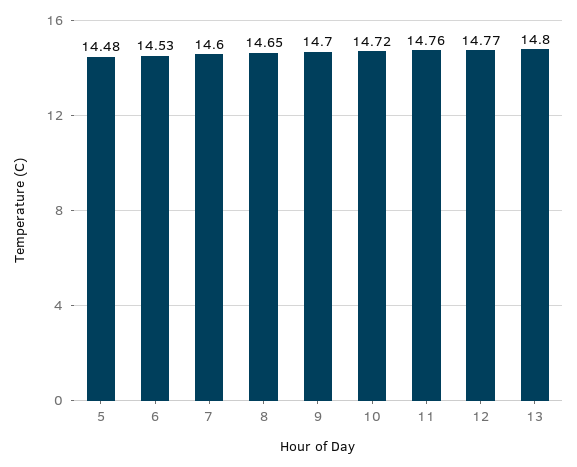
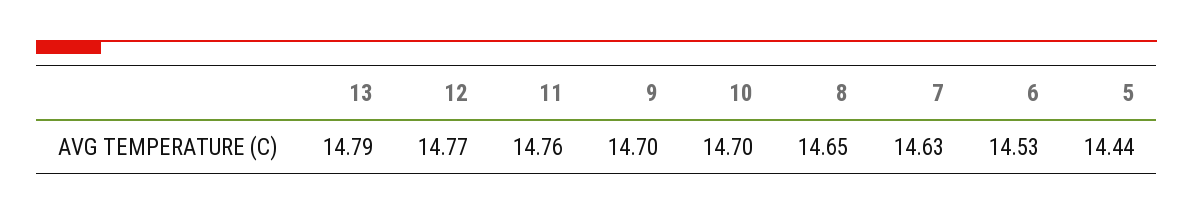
5: 14.48 -> 14.44
7: 14.6 -> 14.63
10: 14.72 -> 14.7
13: 14.8 -> 14.79

